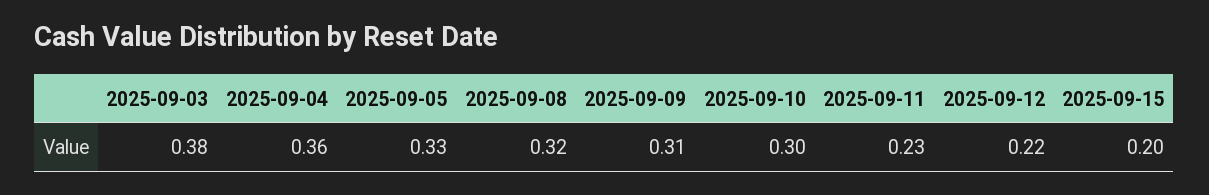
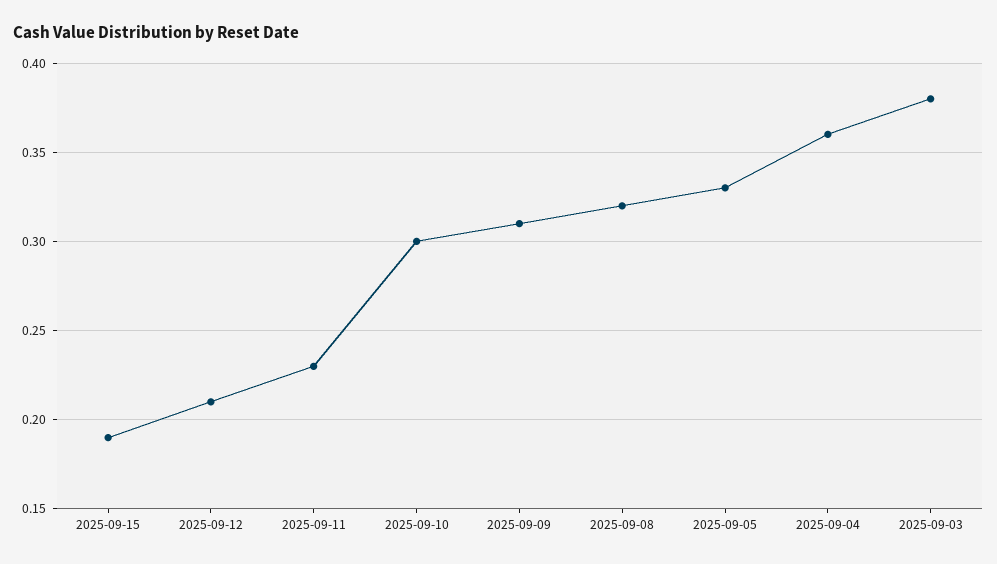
2025-09-12: 0.22 -> 0.21
2025-09-15: 0.2 -> 0.19

